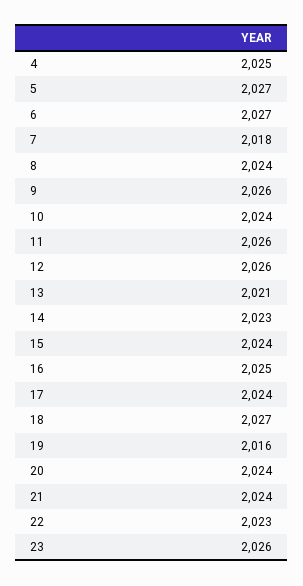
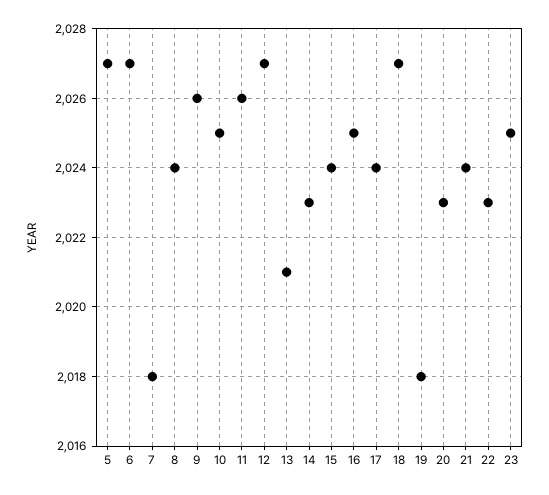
4: 2025 -> none
10: 2024 -> 2025
12: 2026 -> 2027
19: 2016 -> 2018
20: 2024 -> 2023
23: 2026 -> 2025

